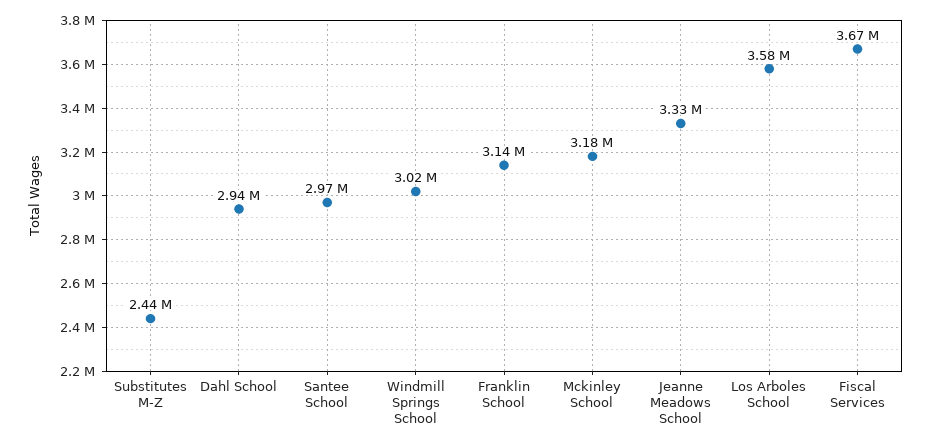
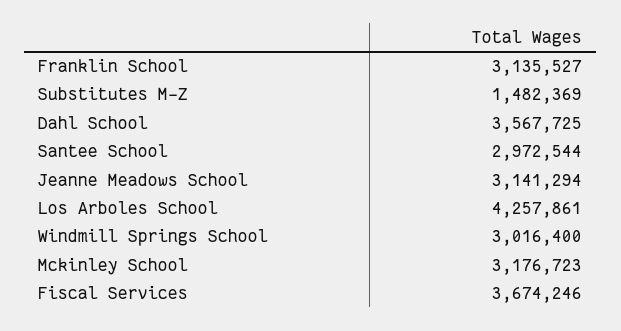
Substitutes M-Z: 2440000 -> 1482369
Dahl School: 2940000 -> 3567725
Jeanne Meadows School: 3330000 -> 3141294
Los Arboles School: 3580000 -> 4257861

